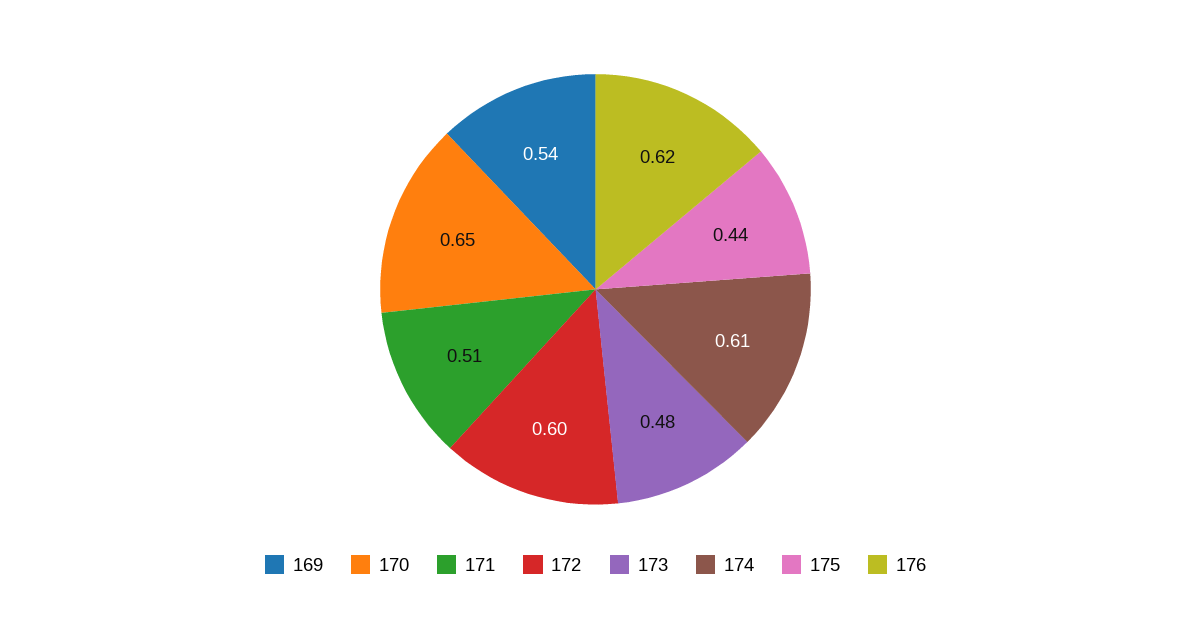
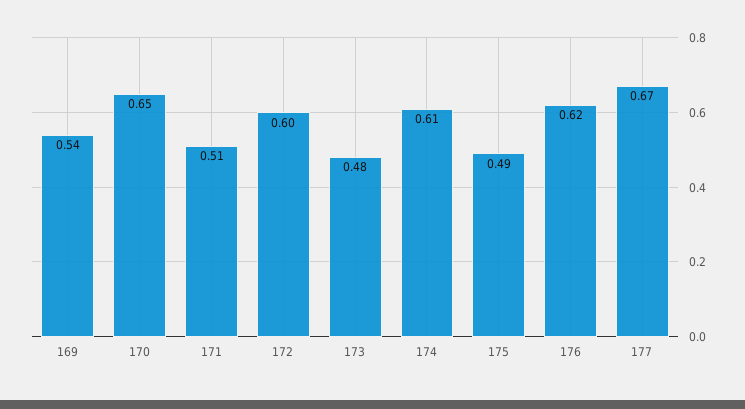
175: 0.44 -> 0.49
177: none -> 0.67

